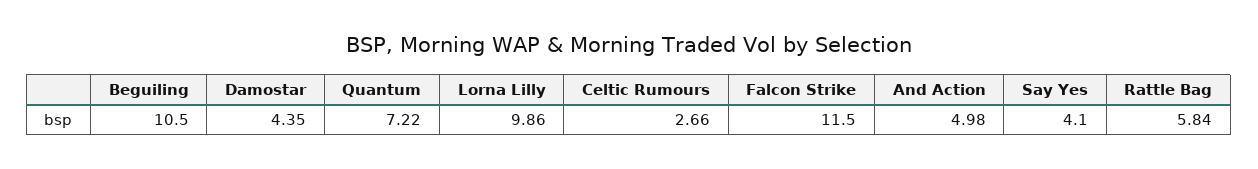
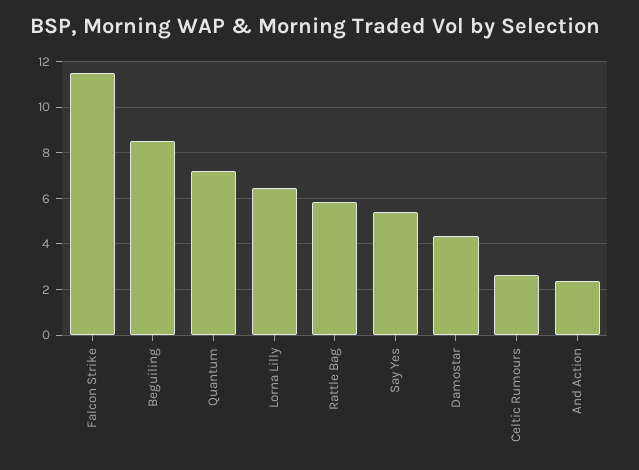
Beguiling: 10.5 -> 8.5
Lorna Lilly: 9.86 -> 6.5
And Action: 4.98 -> 2.5
Say Yes: 4.1 -> 5.5

